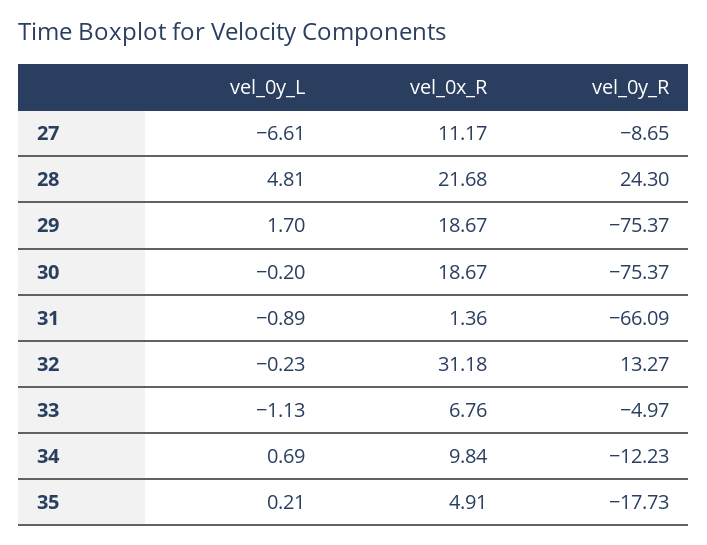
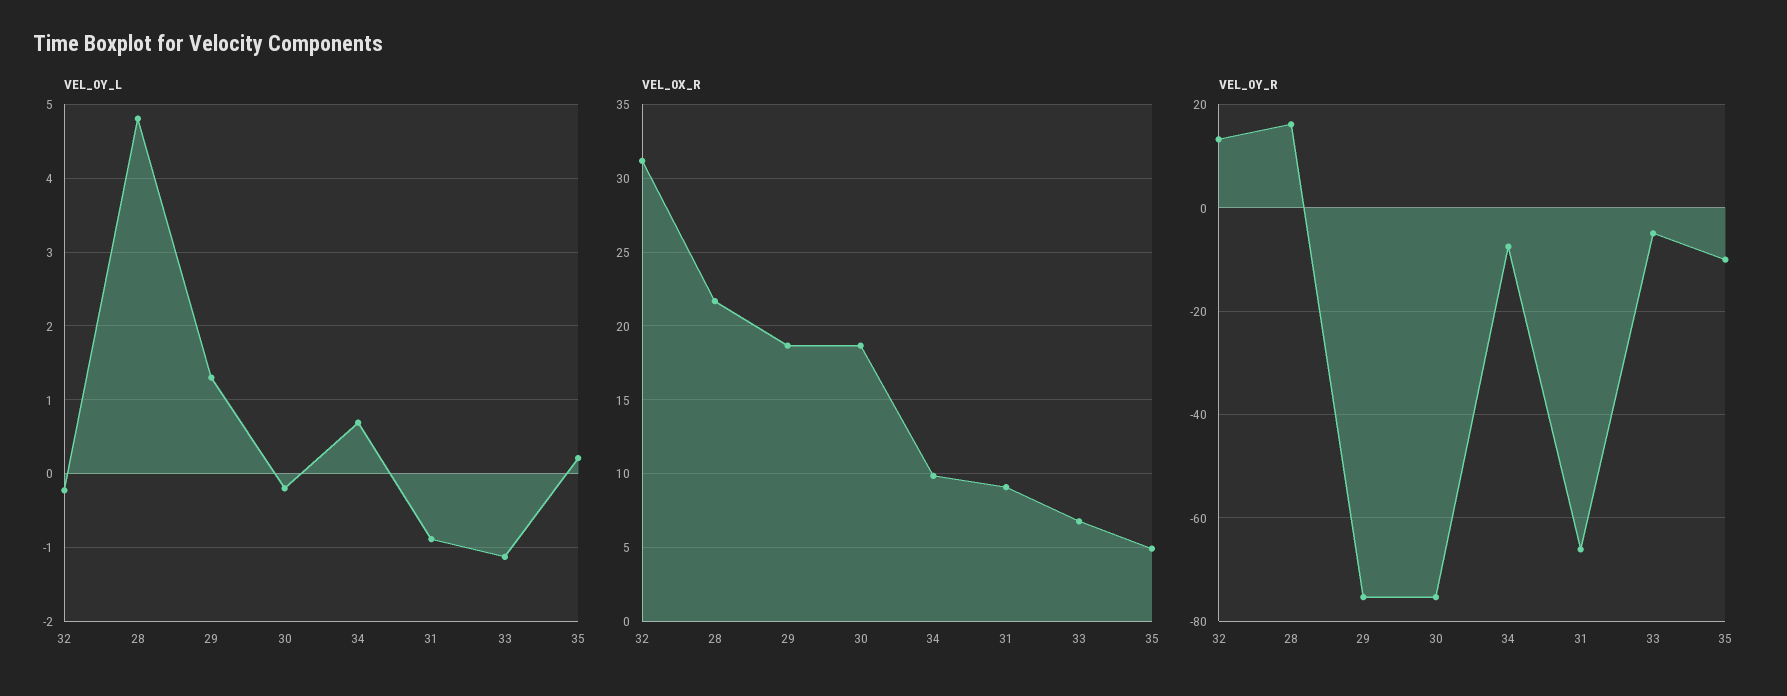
vel_0y_L, 27: -6.61 -> none
vel_0x_R, 27: 11.17 -> none
vel_0y_R, 27: -8.65 -> none
vel_0y_R, 28: 24.3 -> 16
vel_0y_L, 29: 1.7 -> 1.3
vel_0x_R, 31: 1.36 -> 9
vel_0y_R, 34: -12.23 -> -8
vel_0y_R, 35: -17.73 -> -10

